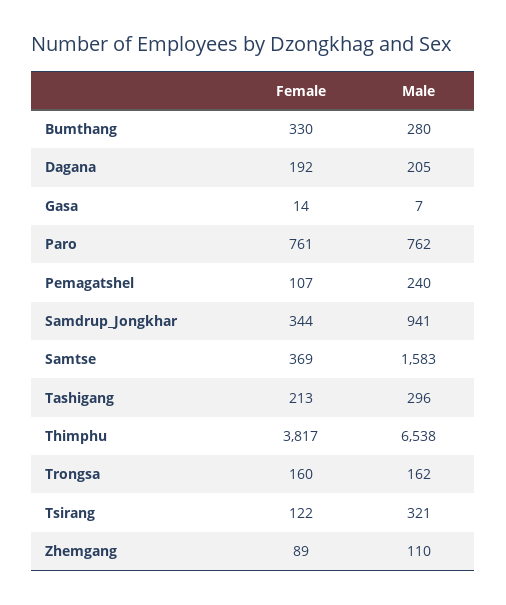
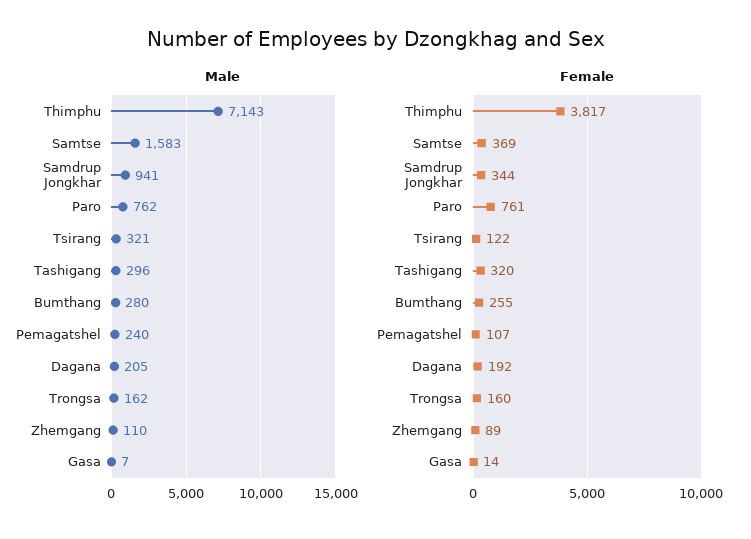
Female, Bumthang: 330 -> 255
Female, Tashigang: 213 -> 320
Male, Thimphu: 6538 -> 7143

